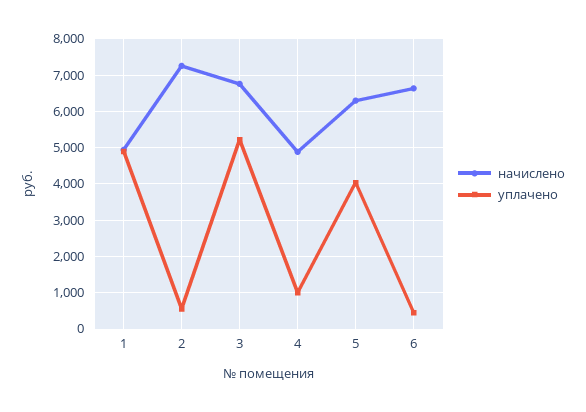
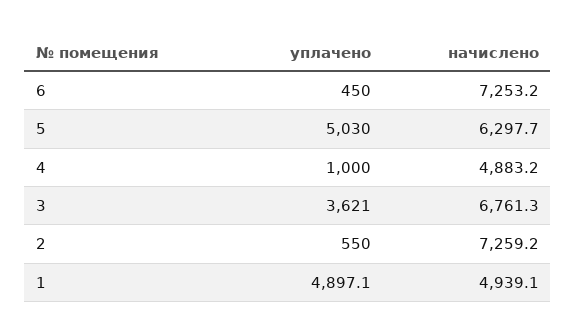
уплачено, 3: 5200 -> 3621
уплачено, 5: 4000 -> 5030
начислено, 6: 6600 -> 7253.2

